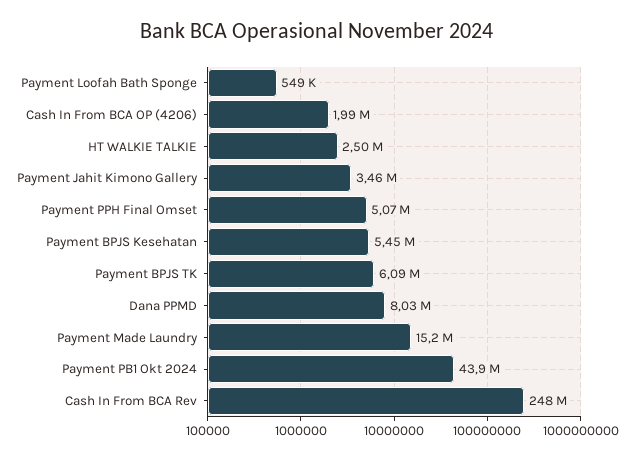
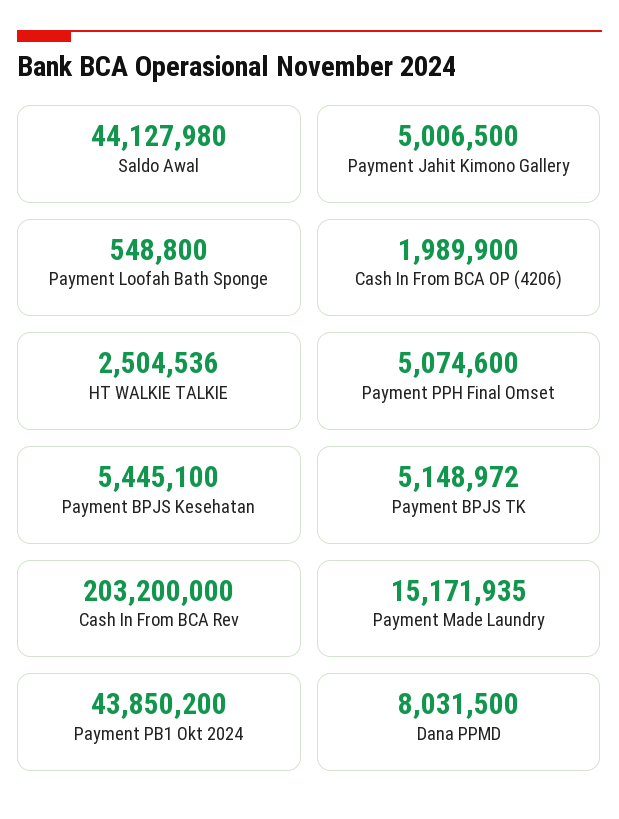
Payment Jahit Kimono Gallery: 3460000 -> 5006500
Payment BPJS TK: 6090000 -> 5148972
Cash In From BCA Rev: 248000000 -> 203200000
Saldo Awal: none -> 44127980

